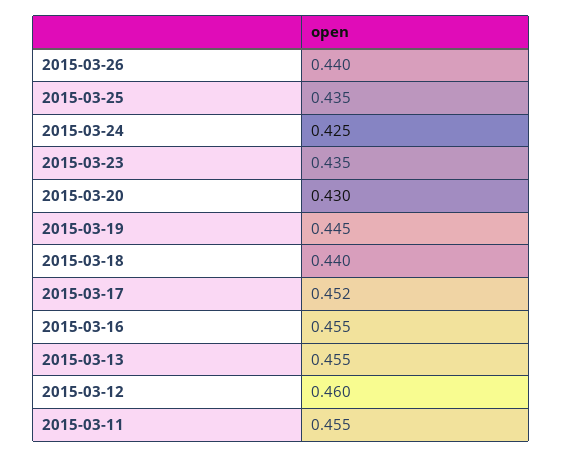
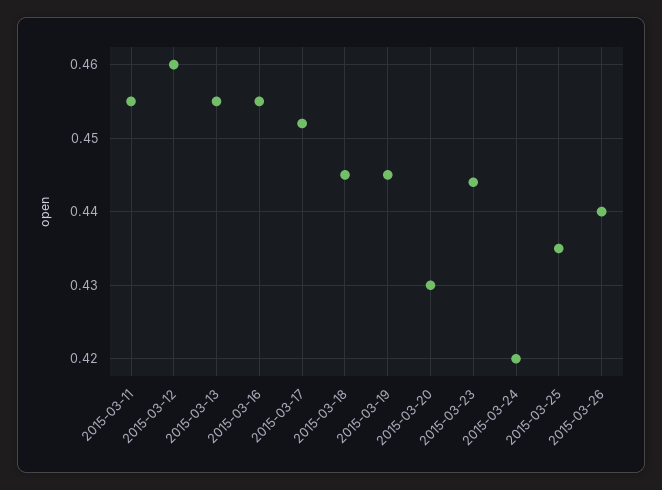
2015-03-24: 0.425 -> 0.42
2015-03-23: 0.435 -> 0.444
2015-03-18: 0.44 -> 0.445

